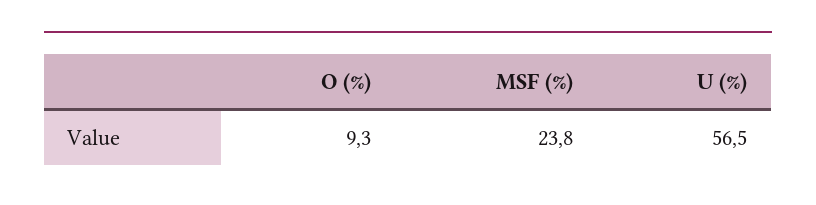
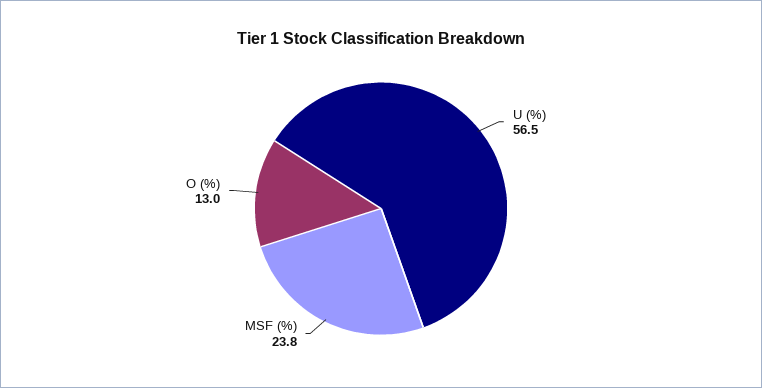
O (%): 9.3 -> 13

